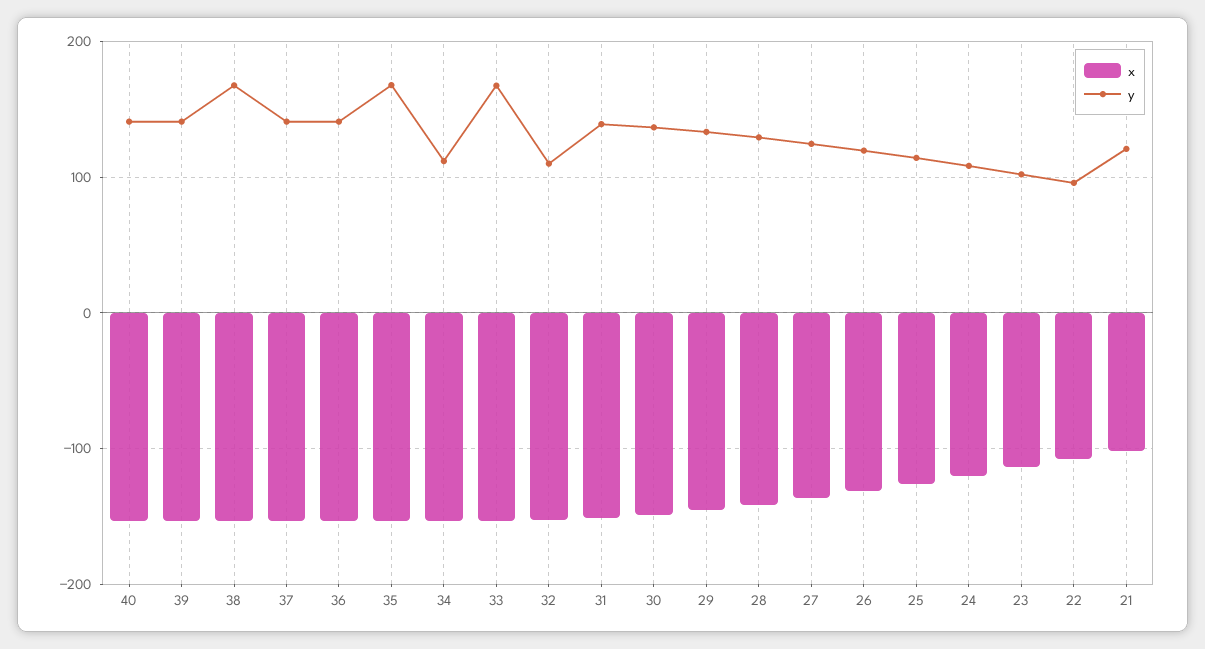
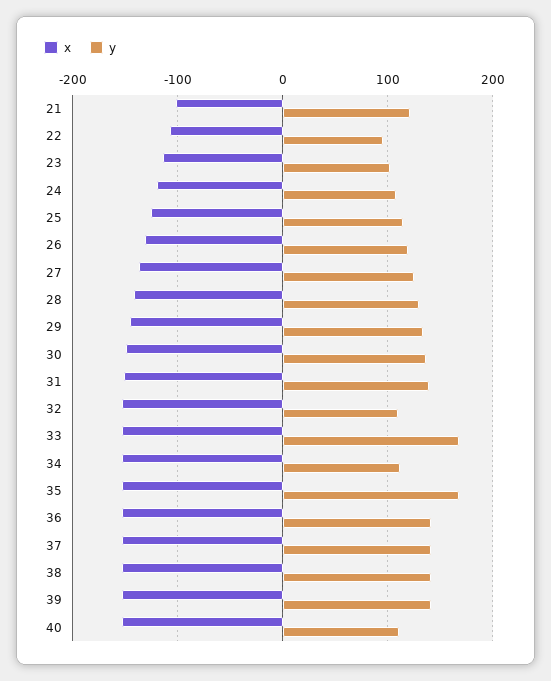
y, 40: 140 -> 110
y, 38: 170 -> 140

